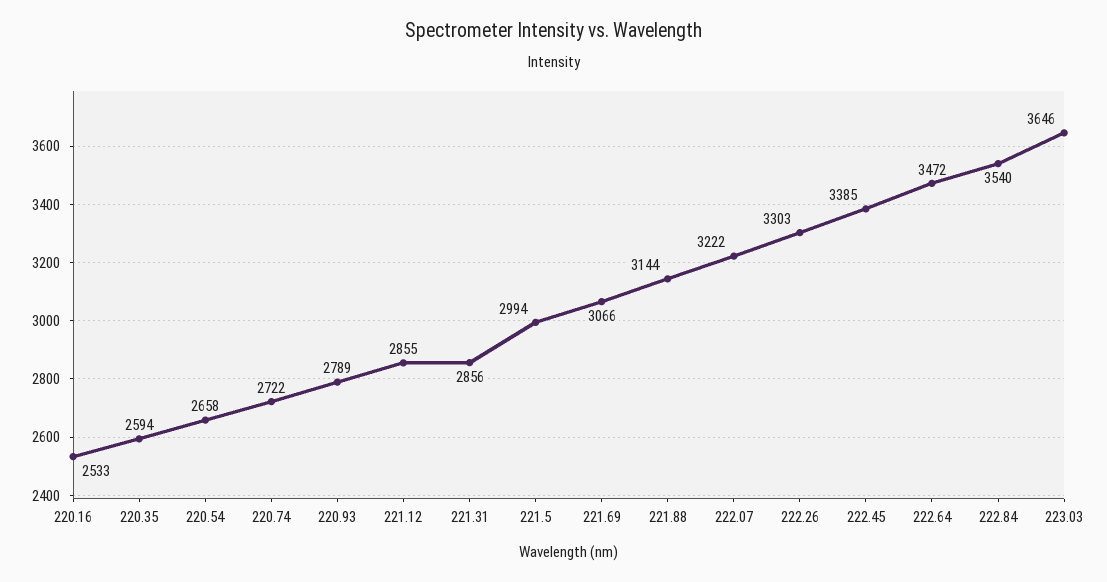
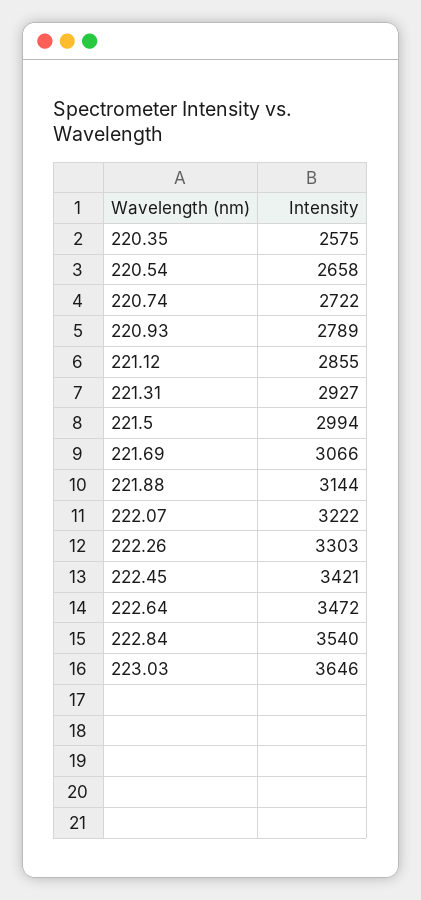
220.16: 2533 -> none
220.35: 2594 -> 2575
221.31: 2856 -> 2927
222.45: 3385 -> 3421

